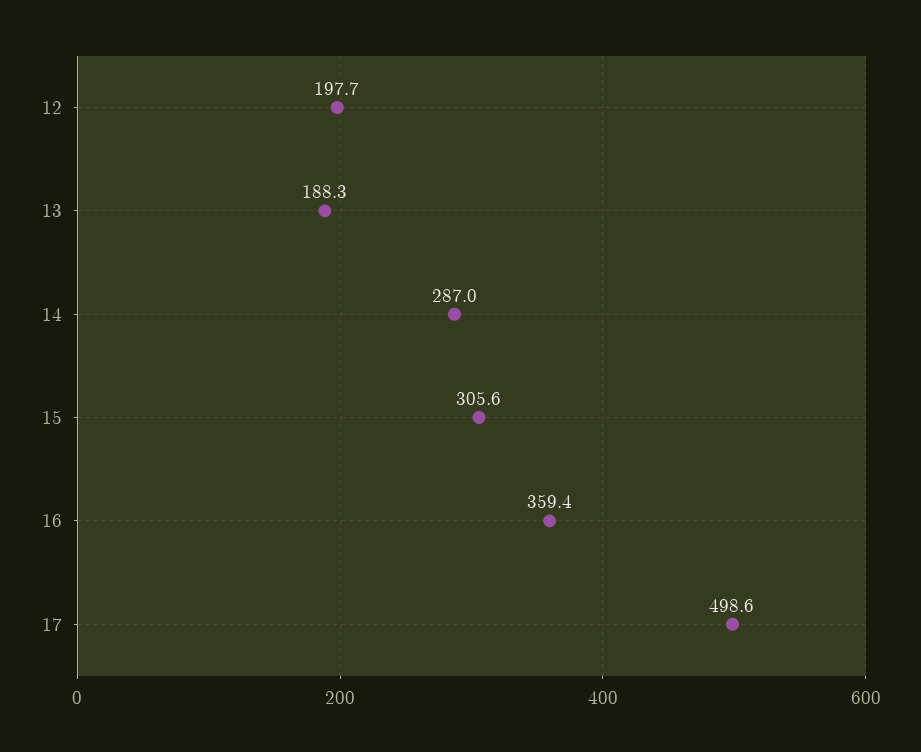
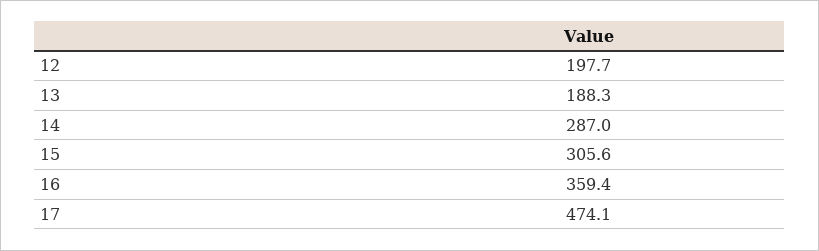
17: 498.6 -> 474.1

